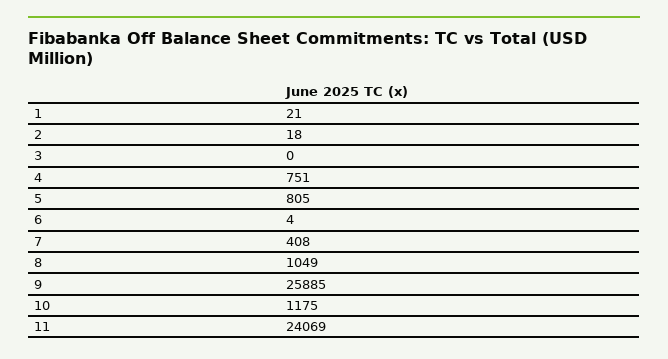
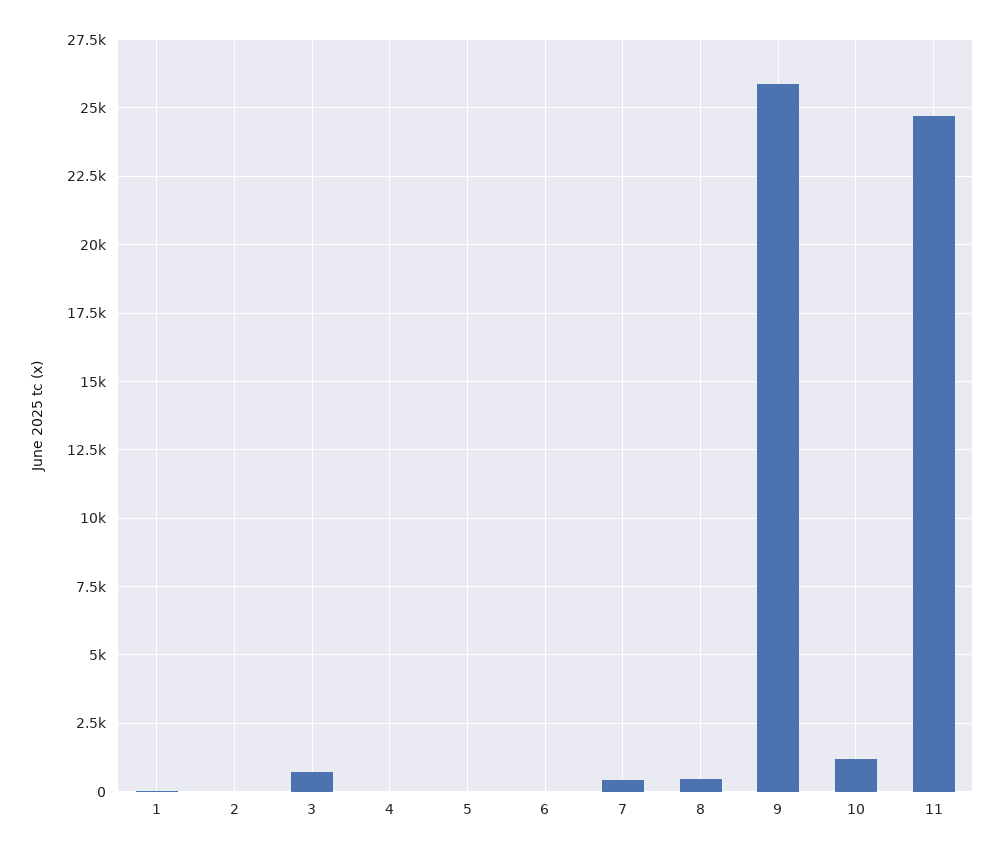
3: 0 -> 750
4: 751 -> 0
5: 805 -> 0
8: 1049 -> 500
11: 24069 -> 24750

